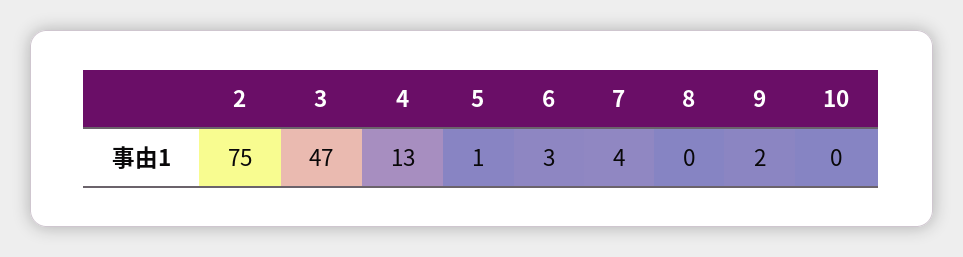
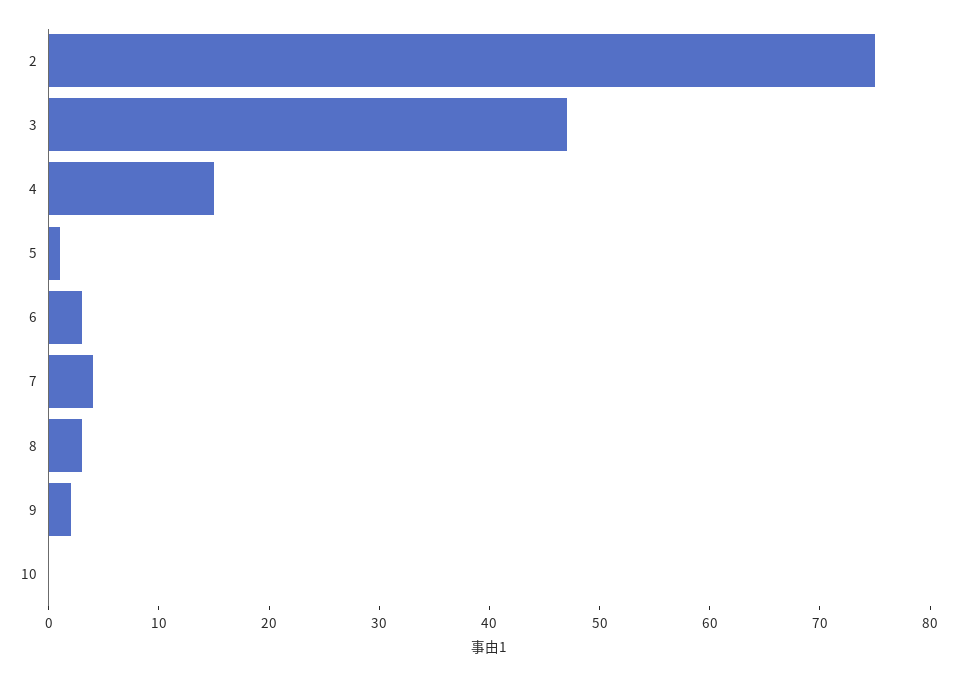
4: 13 -> 15
8: 0 -> 3

